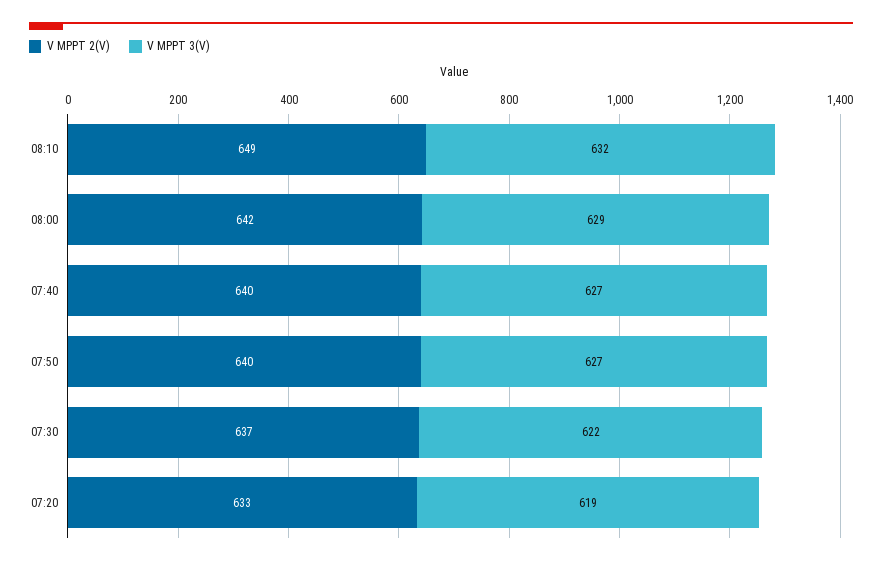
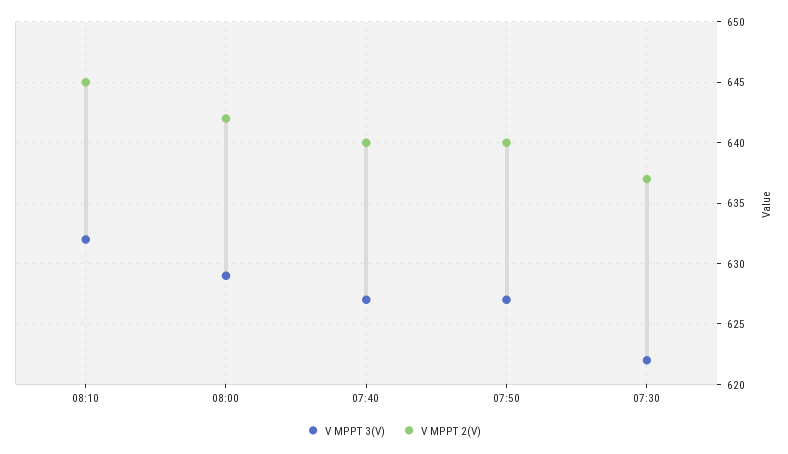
V MPPT 2(V), 08:10: 649 -> 645
V MPPT 2(V), 07:20: 633 -> none
V MPPT 3(V), 07:20: 619 -> none

